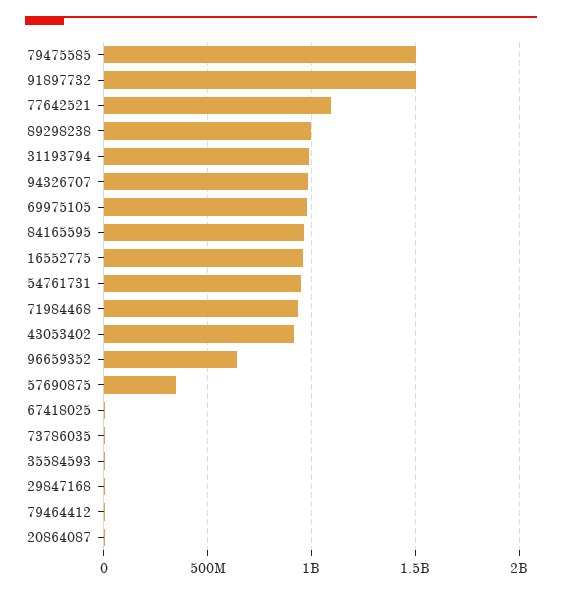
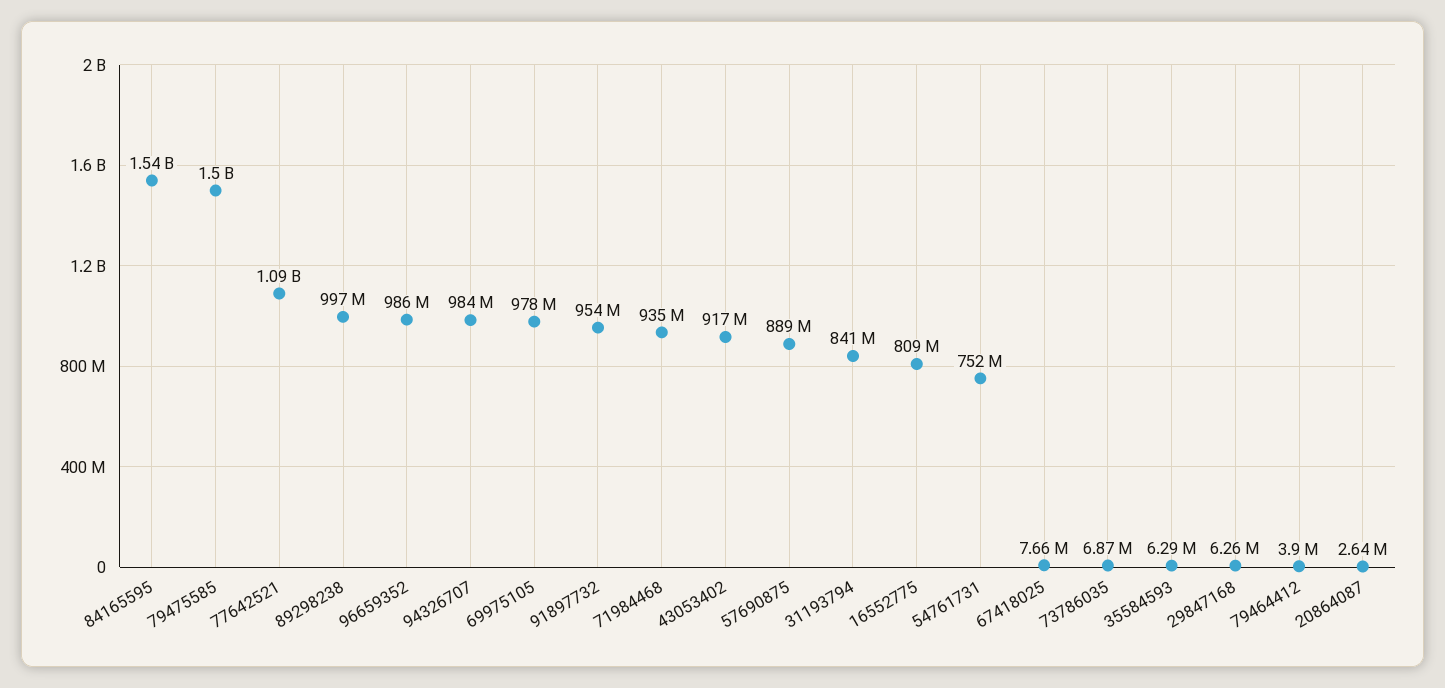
91897732: 1500000000 -> 954000000
31193794: 1000000000 -> 841000000
84165595: 950000000 -> 1540000000
16552775: 950000000 -> 809000000
54761731: 950000000 -> 752000000
96659352: 650000000 -> 986000000
57690875: 350000000 -> 889000000

